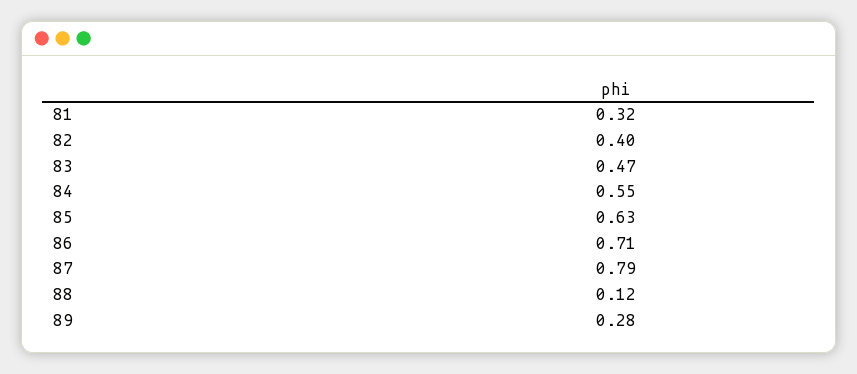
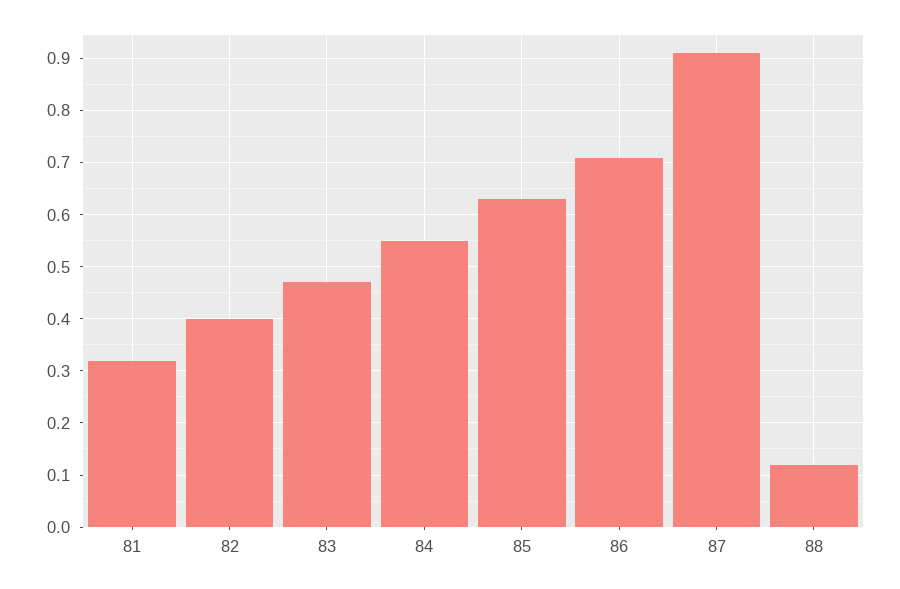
87: 0.79 -> 0.9
89: 0.28 -> none

